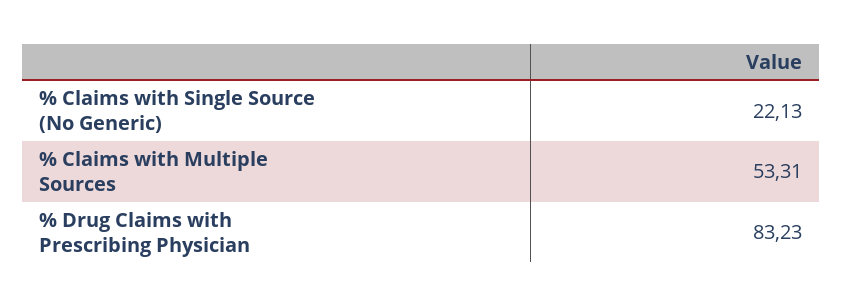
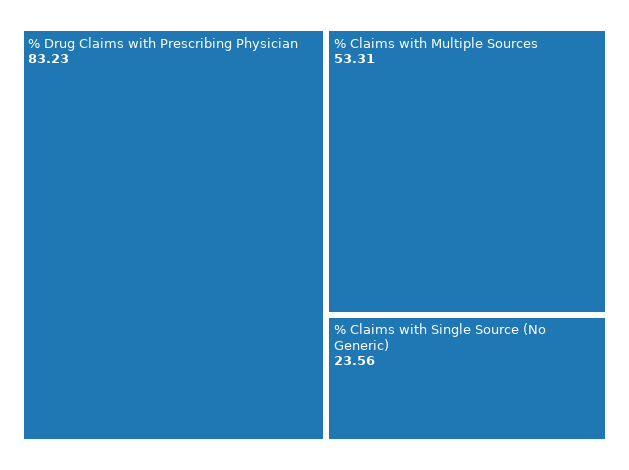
% Claims with Single Source (No Generic): 22.13 -> 23.56

